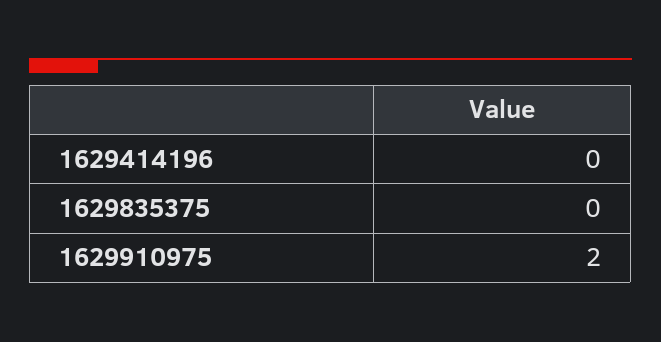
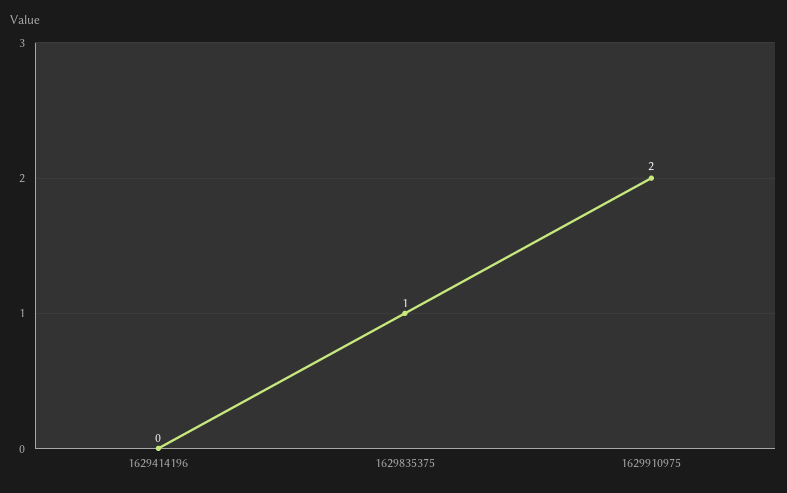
1629835375: 0 -> 1

